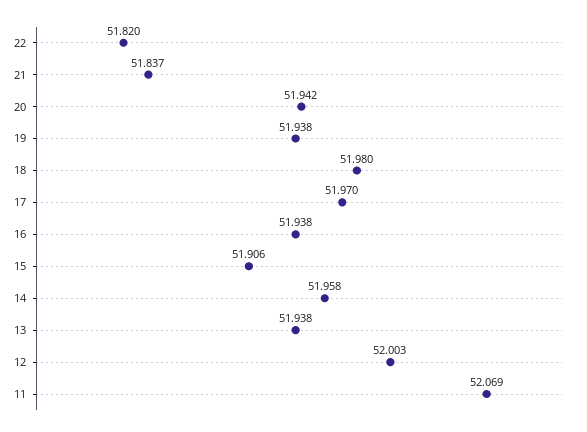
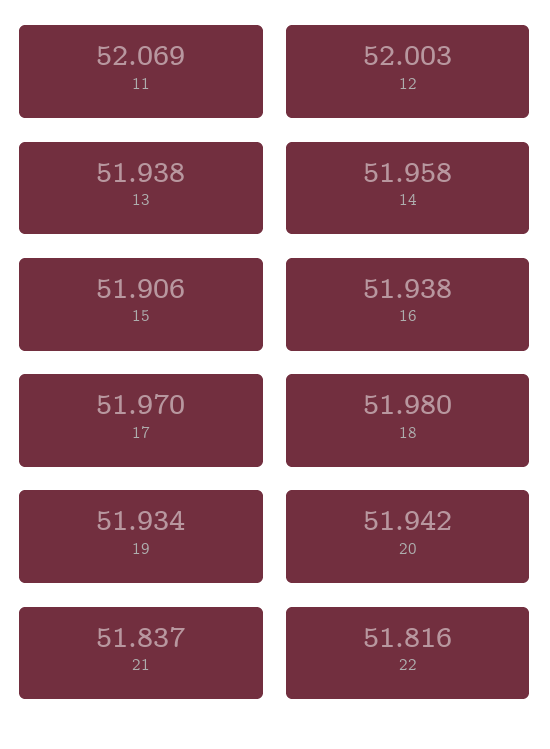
22: 51.82 -> 51.816
19: 51.938 -> 51.934

